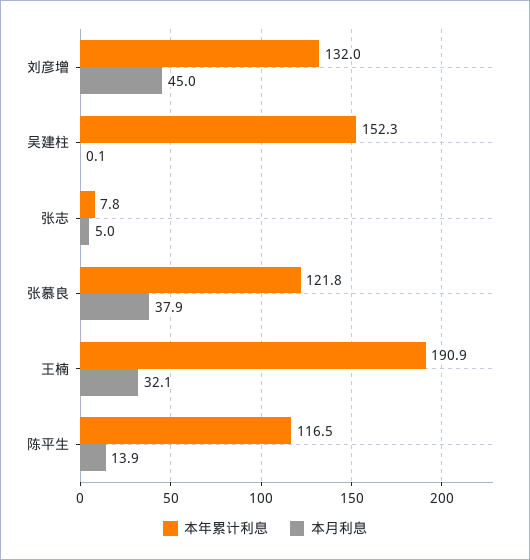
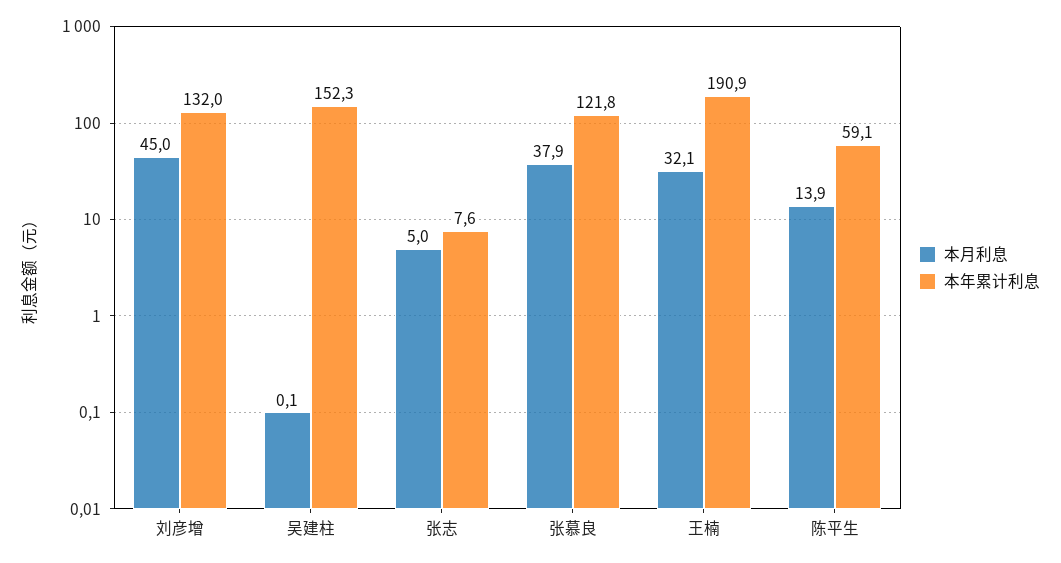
本年累计利息, 张志: 7.8 -> 7.6
本年累计利息, 陈平生: 116.5 -> 59.1

